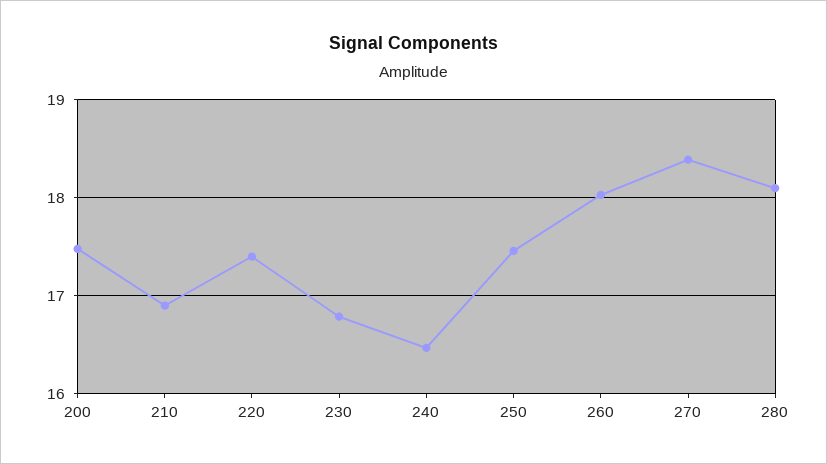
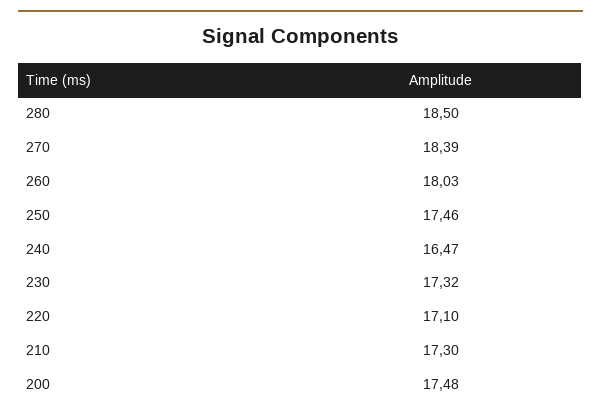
210: 16.9 -> 17.3
220: 17.4 -> 17.1
230: 16.8 -> 17.32
280: 18.1 -> 18.5

